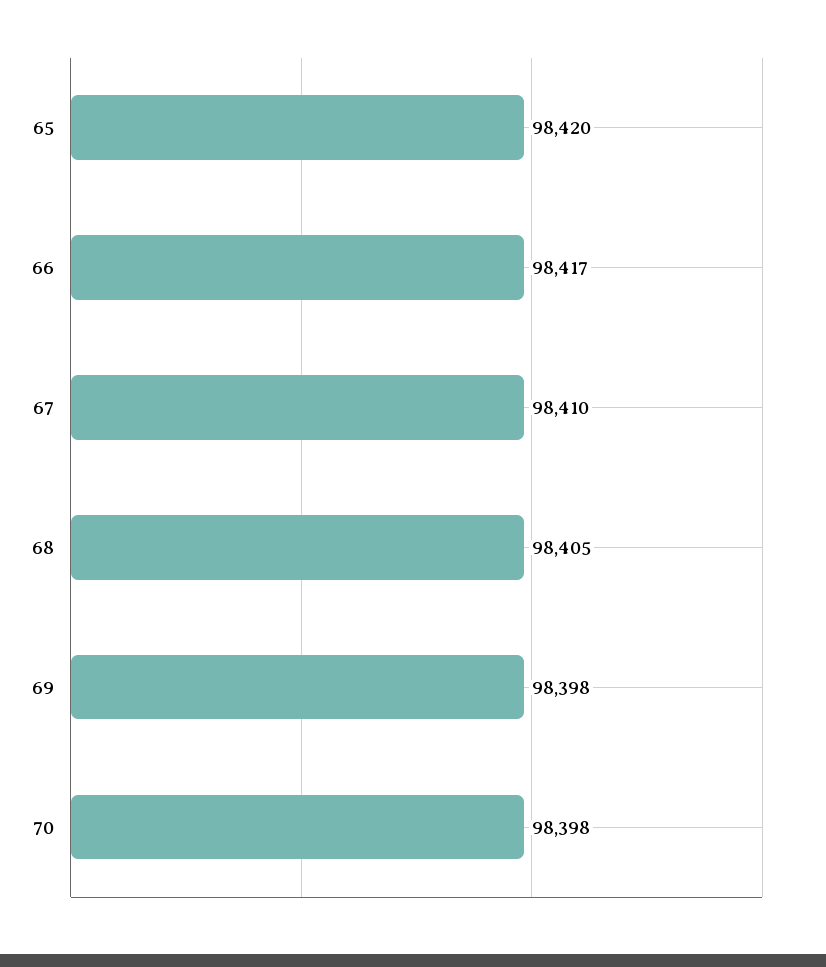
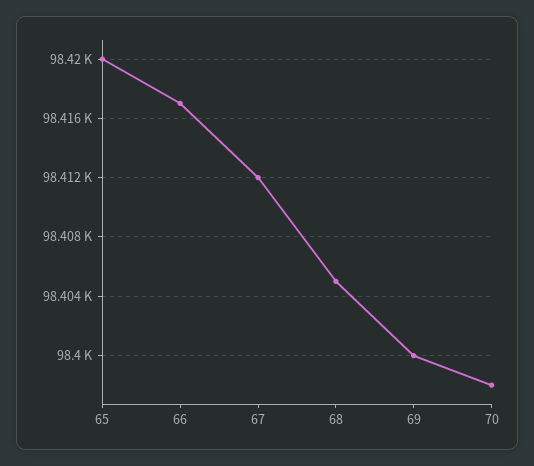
67: 98410 -> 98412
69: 98398 -> 98400

